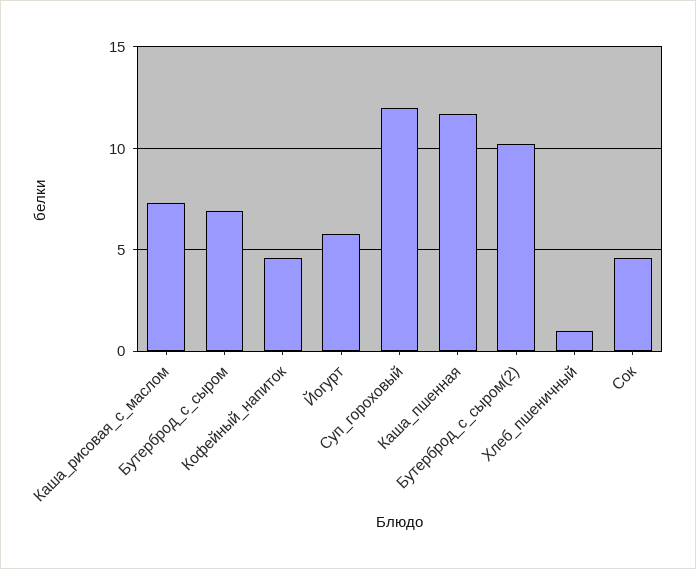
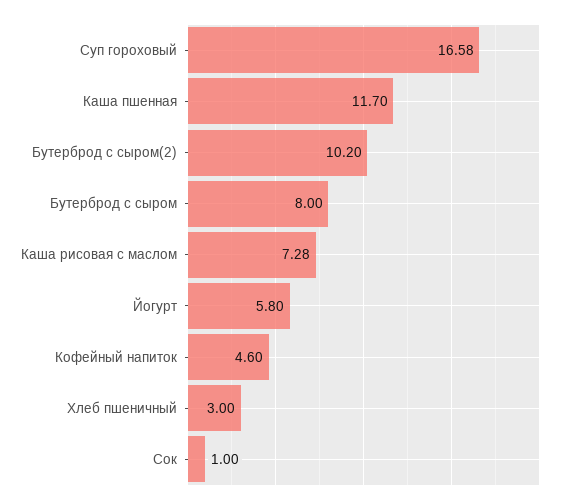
Бутерброд_с_сыром: 7 -> 8
Суп_гороховый: 12 -> 16.58
Хлеб_пшеничный: 1 -> 3
Сок: 4.5 -> 1

